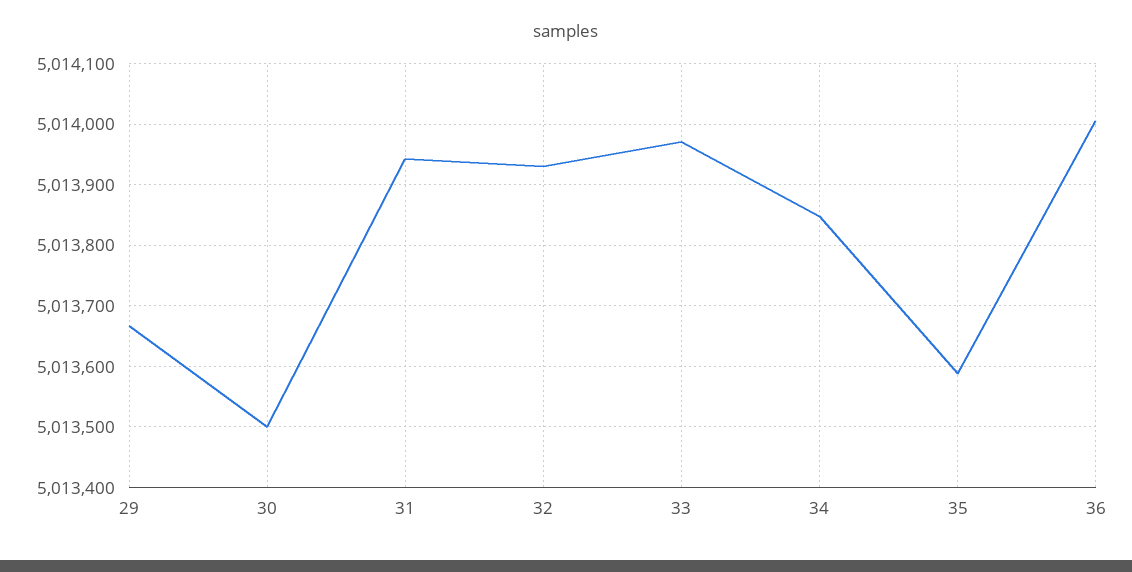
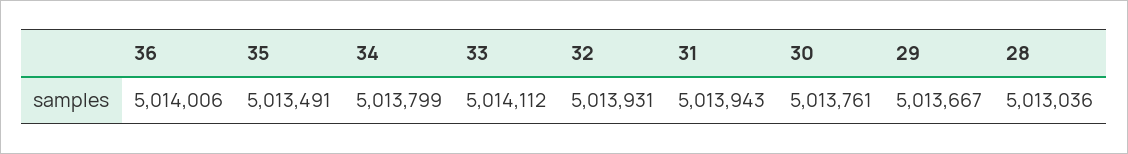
30: 5013500 -> 5013761
33: 5013970 -> 5014112
34: 5013850 -> 5013799
35: 5013590 -> 5013491
28: none -> 5013036

